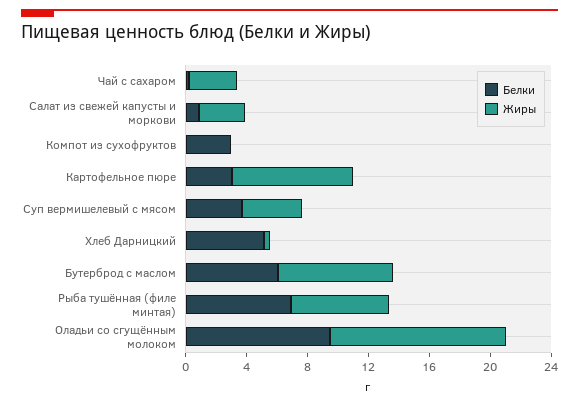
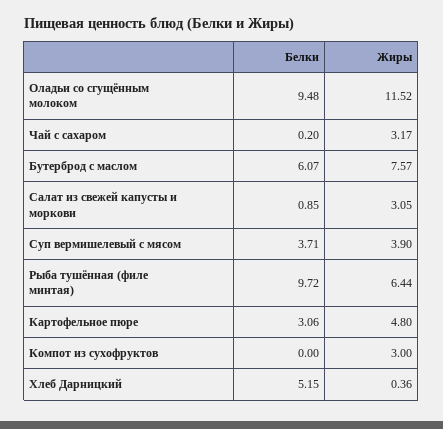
Белки, Компот из сухофруктов: 3 -> 0
Жиры, Компот из сухофруктов: 0 -> 3
Жиры, Картофельное пюре: 8 -> 4.8
Белки, Рыба тушённая (филе минтая): 7 -> 9.72

